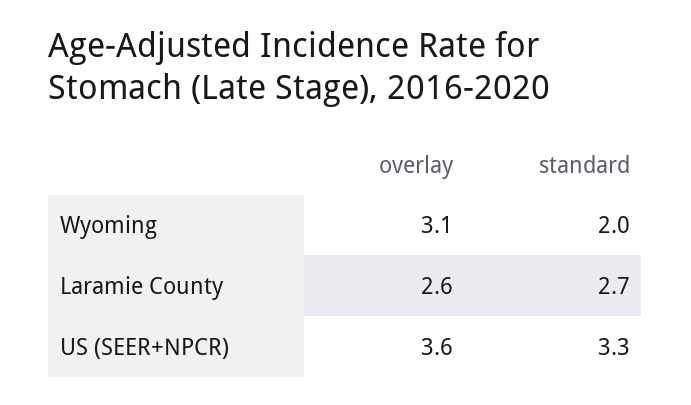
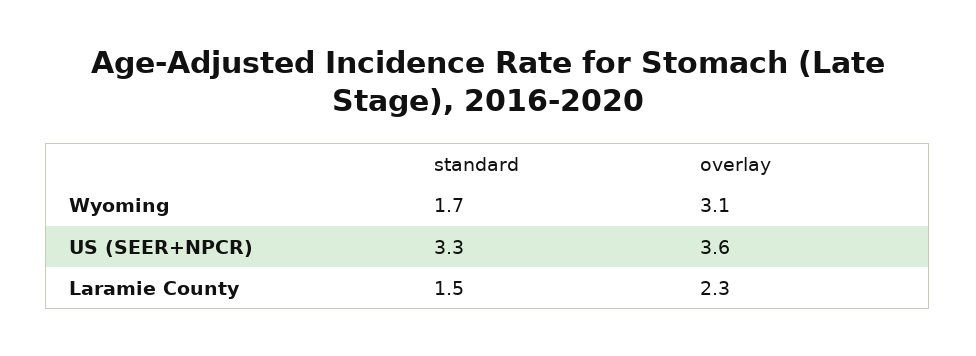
standard, Wyoming: 2 -> 1.7
overlay, Laramie County: 2.6 -> 2.3
standard, Laramie County: 2.7 -> 1.5

